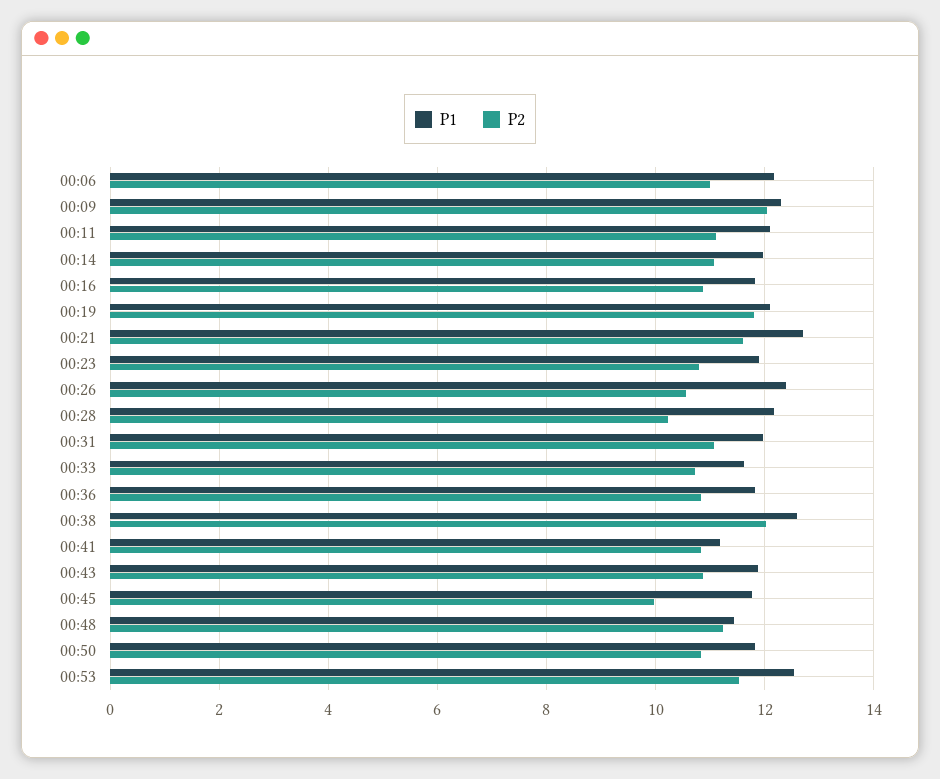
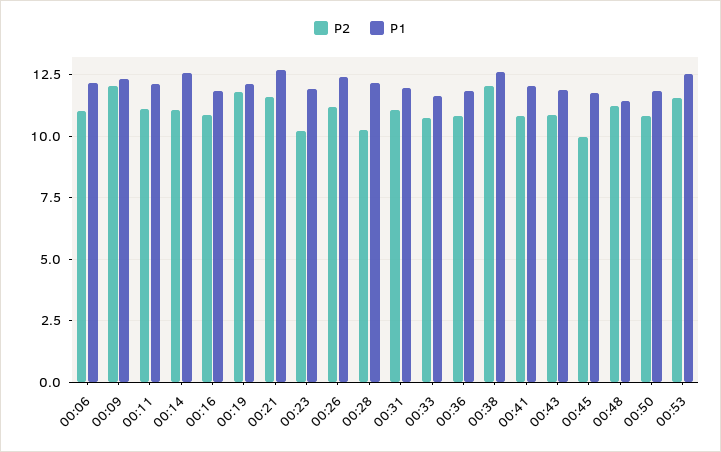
P1, 00:14: 12 -> 12.5
P2, 00:23: 10.8 -> 10.25
P2, 00:26: 10.6 -> 11.25
P1, 00:41: 11.2 -> 12

